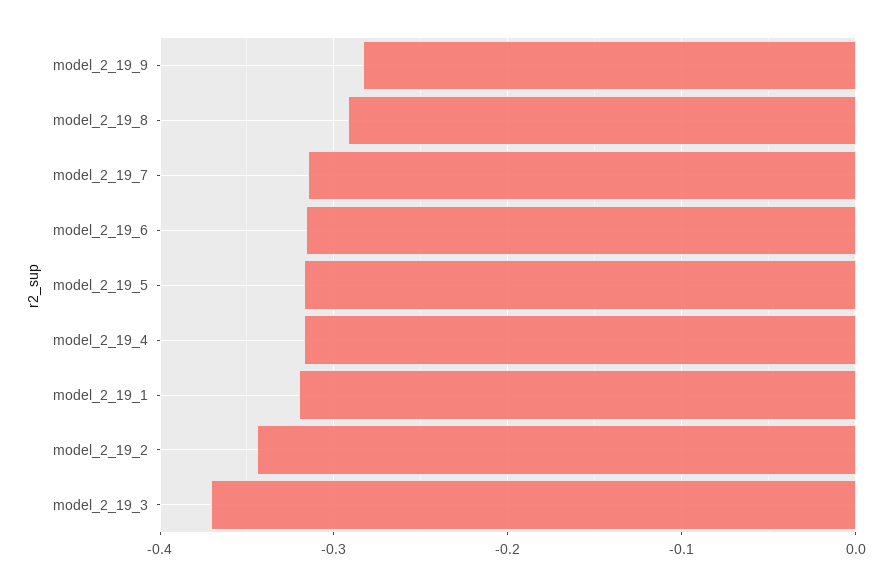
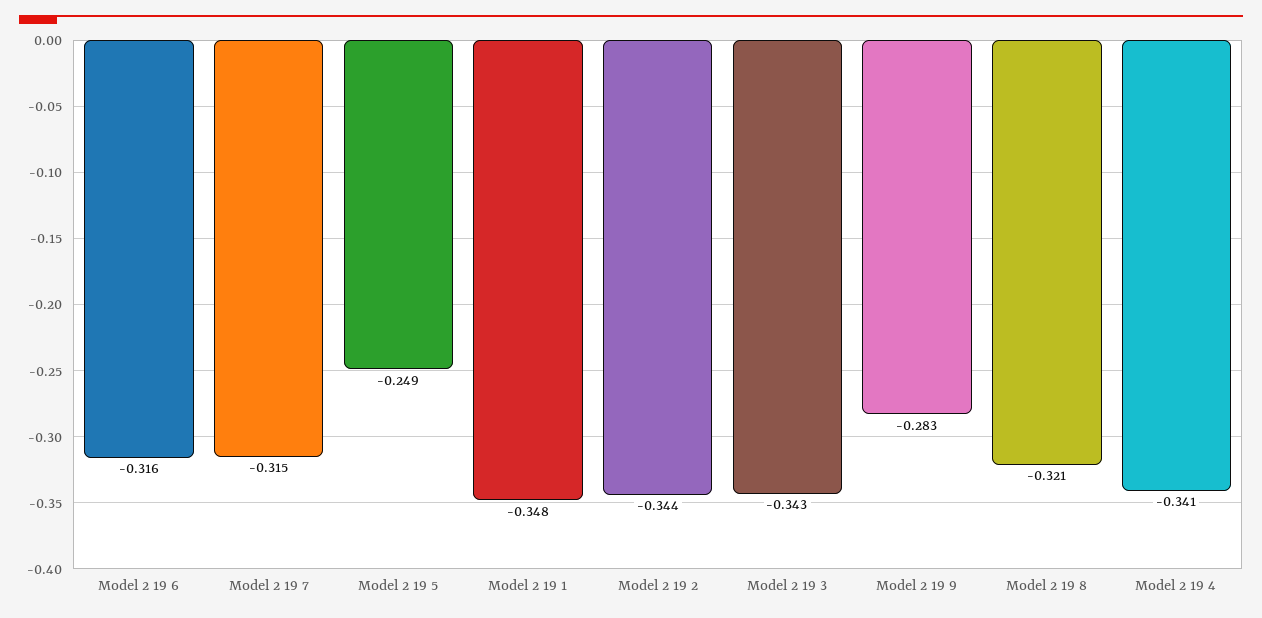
model_2_19_8: -0.29 -> -0.321
model_2_19_5: -0.32 -> -0.249
model_2_19_4: -0.32 -> -0.341
model_2_19_1: -0.32 -> -0.348
model_2_19_3: -0.37 -> -0.343

